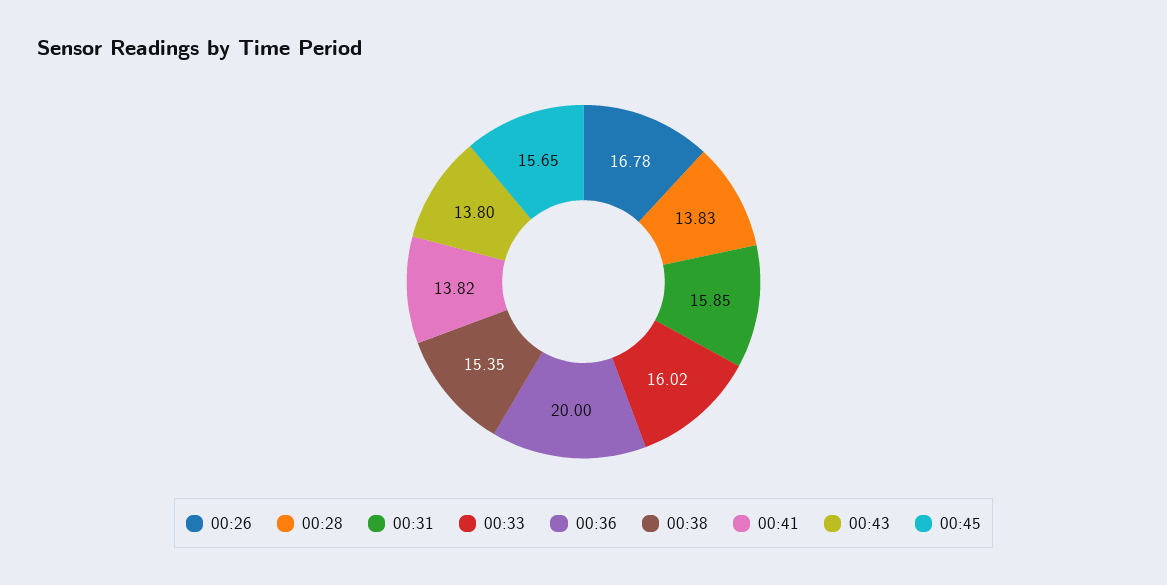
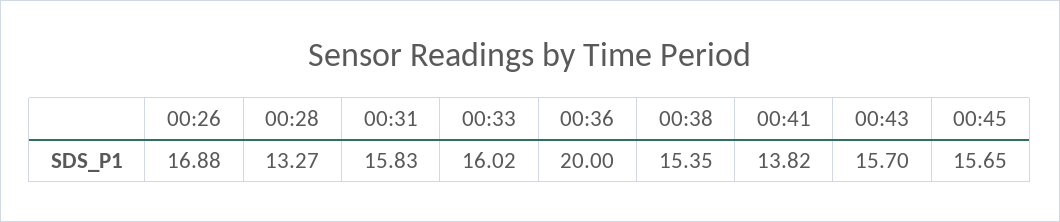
00:26: 16.78 -> 16.88
00:28: 13.83 -> 13.27
00:31: 15.85 -> 15.83
00:43: 13.8 -> 15.7

